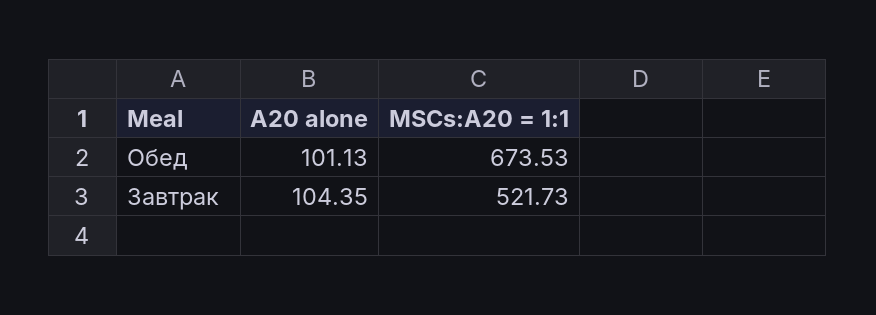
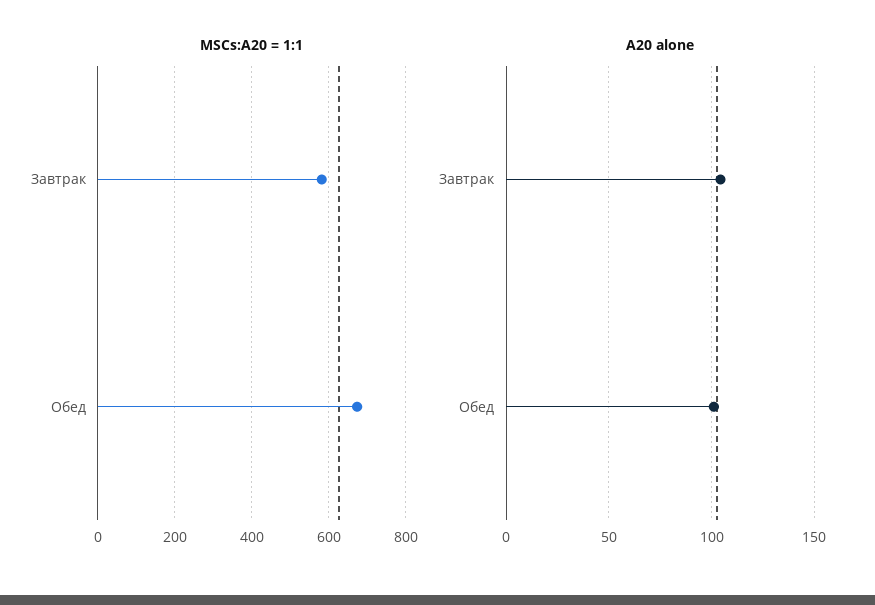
MSCs:A20 = 1:1, Завтрак: 521.73 -> 580

